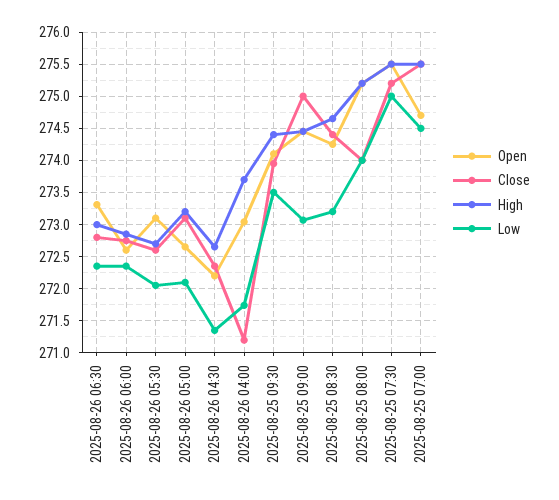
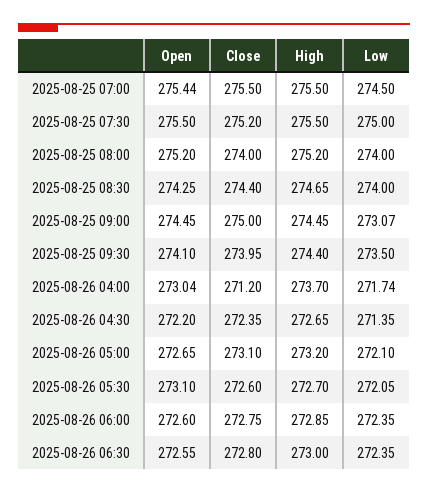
Open, 2025-08-26 06:30: 273.3 -> 272.55
Low, 2025-08-25 08:30: 273.2 -> 274
Open, 2025-08-25 07:00: 274.7 -> 275.44

